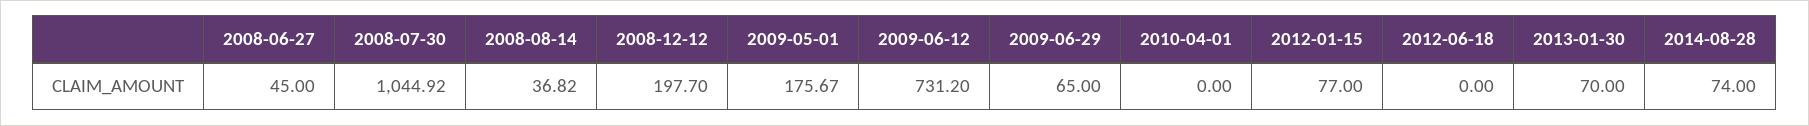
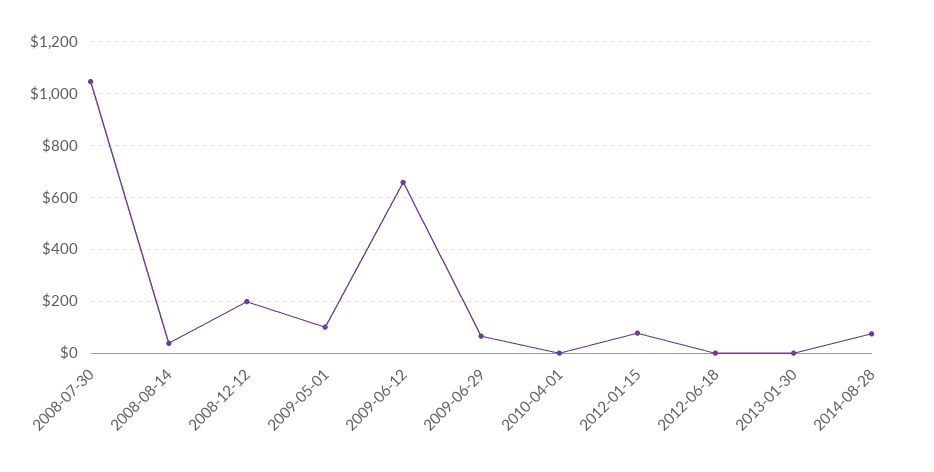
2008-06-27: 45 -> none
2009-05-01: 175.67 -> 100
2009-06-12: 731.2 -> 650
2013-01-30: 70 -> 0

